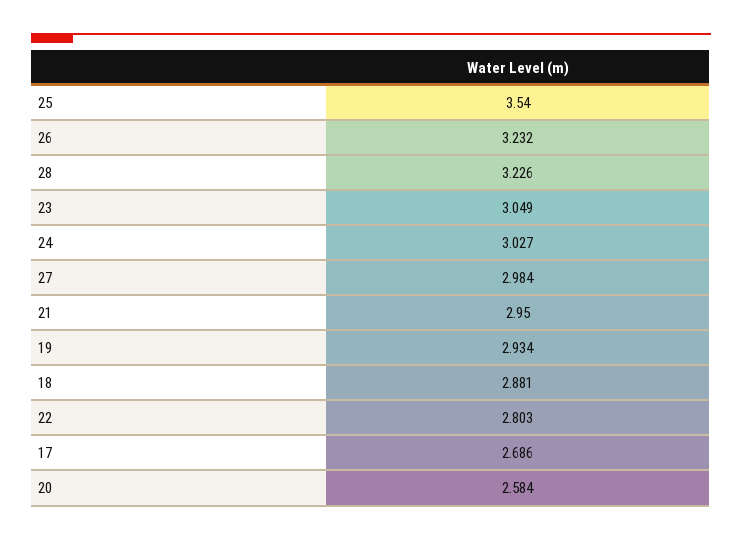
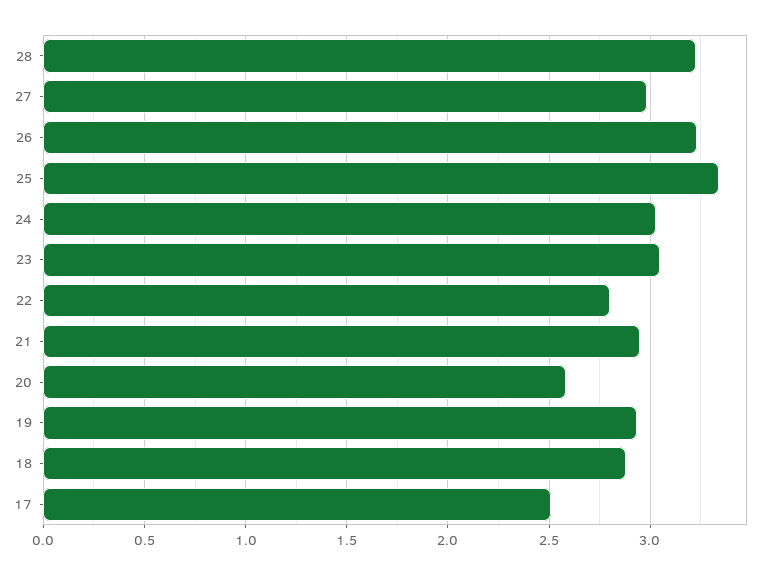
25: 3.54 -> 3.35
17: 2.686 -> 2.5

